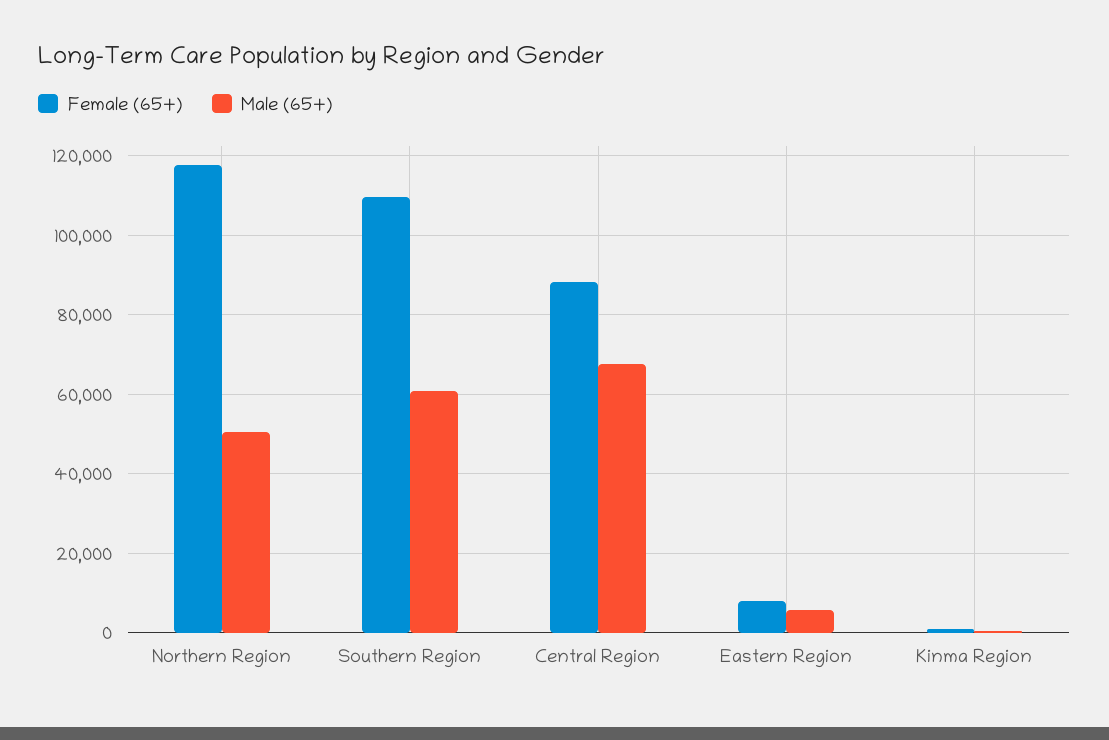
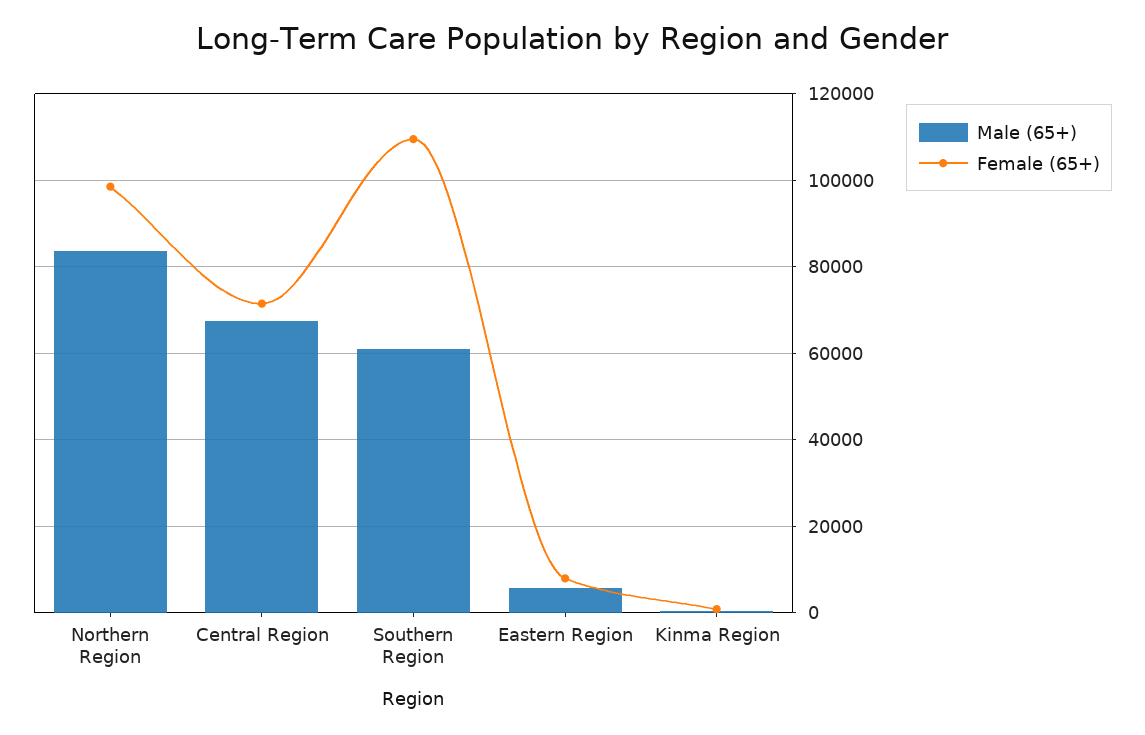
Female (65+), Northern Region: 118000 -> 98000
Male (65+), Northern Region: 50000 -> 84000
Female (65+), Central Region: 88000 -> 72000

